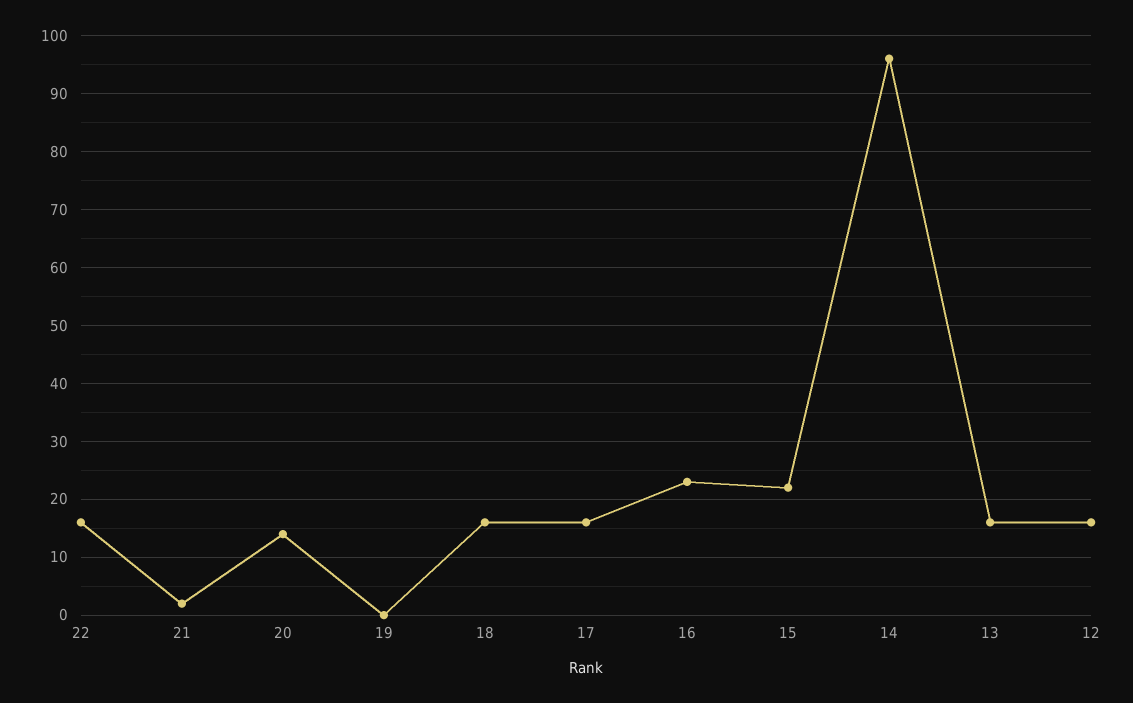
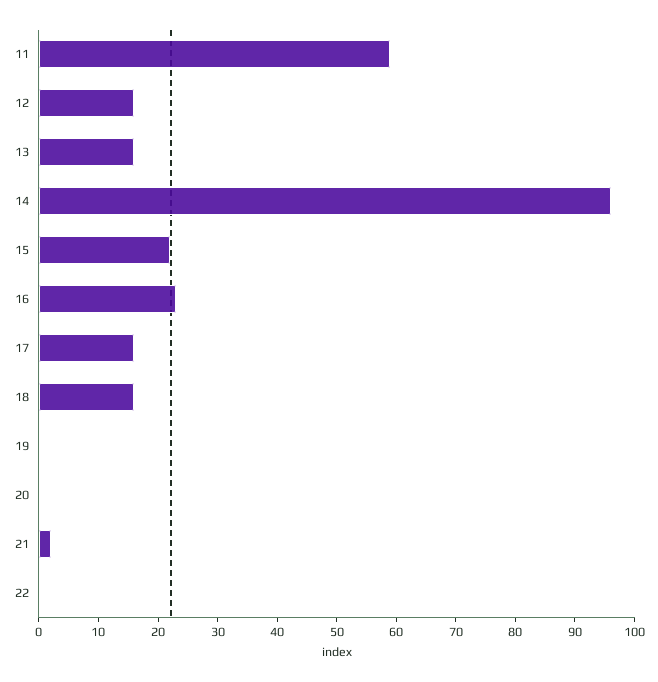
22: 15 -> 0
20: 15 -> 0
11: none -> 60

